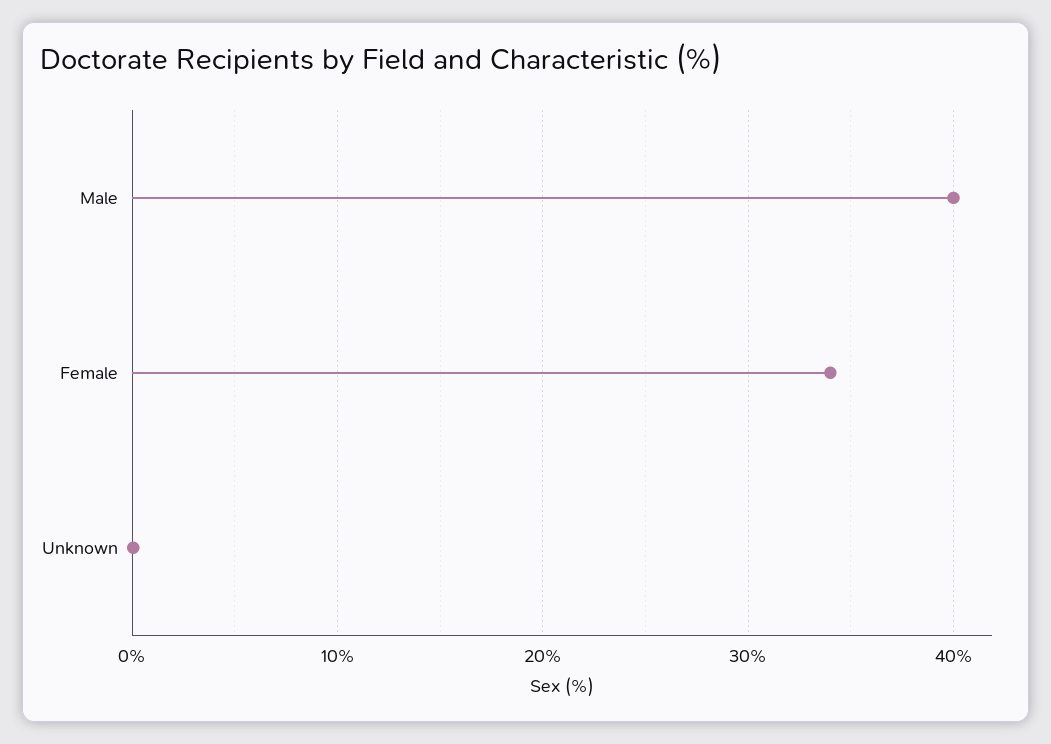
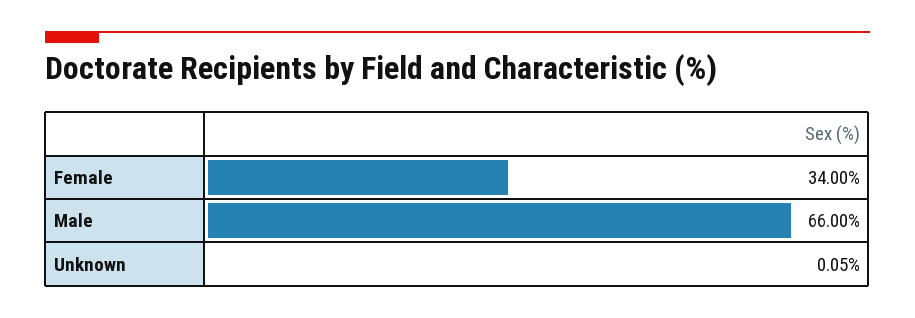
Male: 40 -> 66

